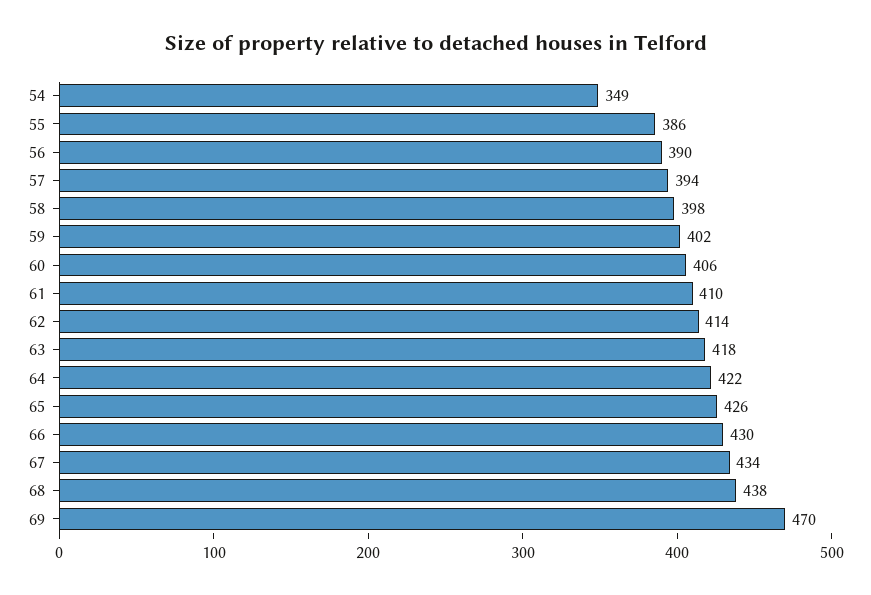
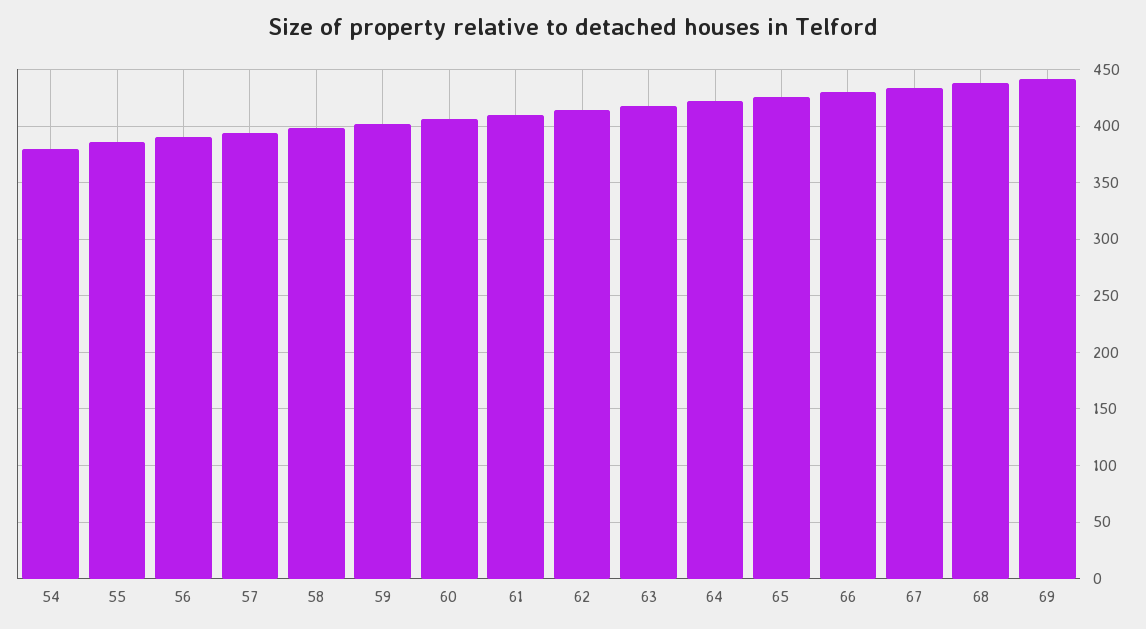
54: 349 -> 380
69: 470 -> 440

